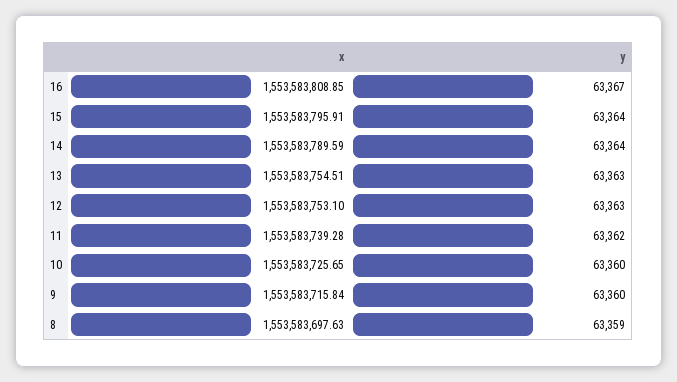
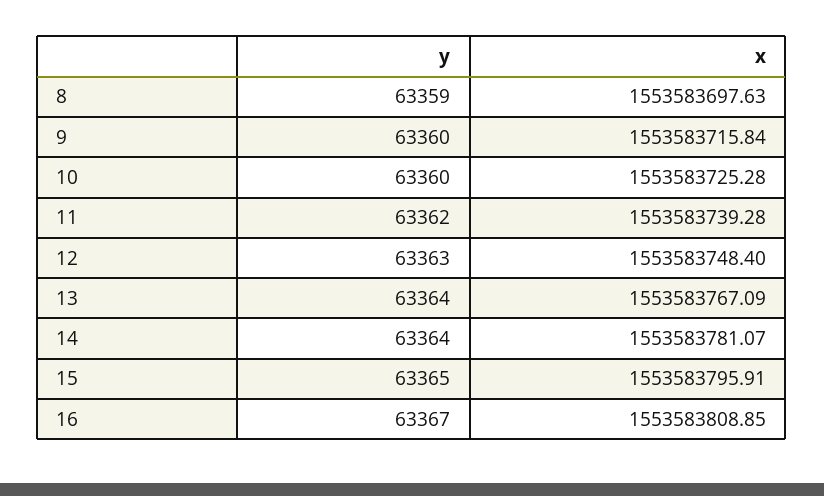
y, 15: 63364 -> 63365
x, 14: 1553583789.59 -> 1553583781.07
x, 13: 1553583754.51 -> 1553583767.09
y, 13: 63363 -> 63364
x, 12: 1553583753.1 -> 1553583748.4
x, 10: 1553583725.65 -> 1553583725.28

